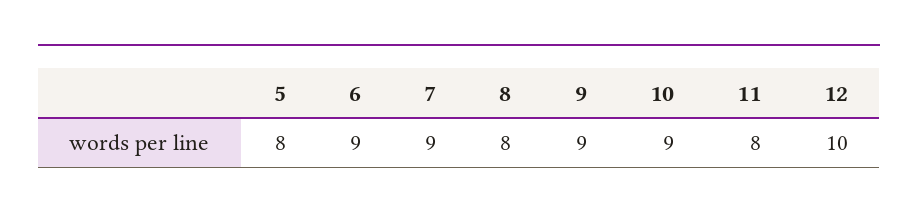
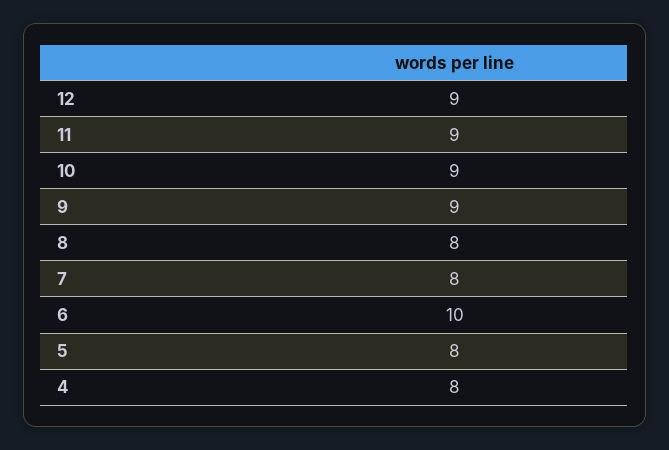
6: 9 -> 10
7: 9 -> 8
11: 8 -> 9
12: 10 -> 9
4: none -> 8

